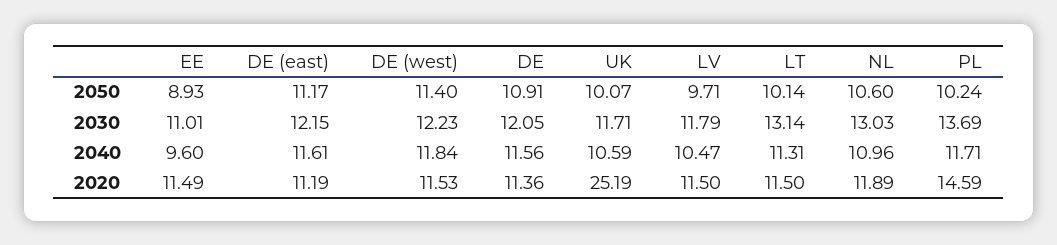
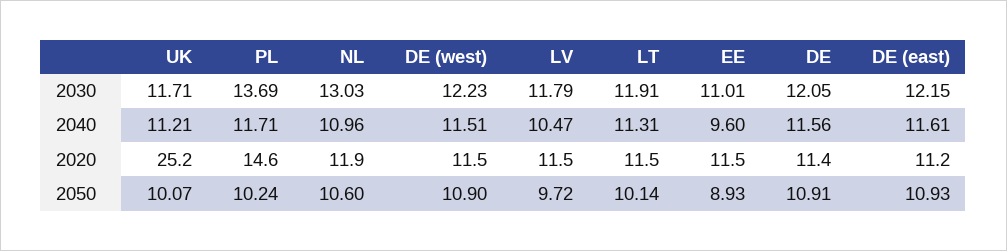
DE (east), 2050: 11.17 -> 10.93
DE (west), 2050: 11.4 -> 10.9
LV, 2050: 9.71 -> 9.72
LT, 2030: 13.14 -> 11.91
DE (west), 2040: 11.84 -> 11.51
UK, 2040: 10.59 -> 11.21

